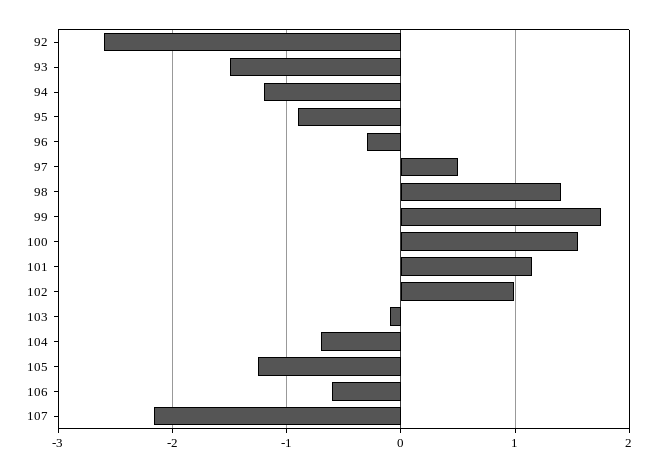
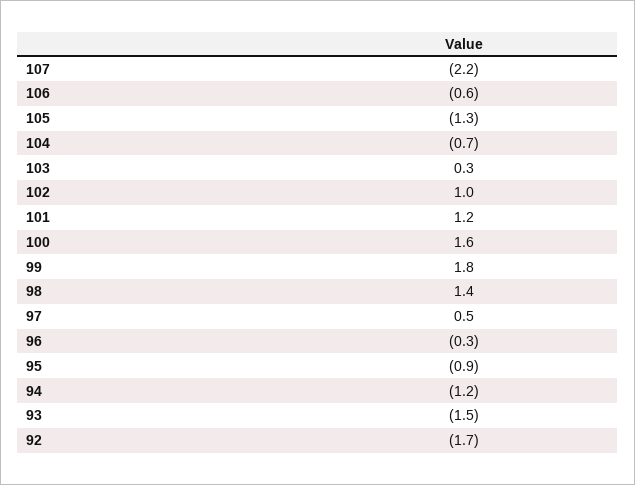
92: -2.6 -> -1.7
103: -0.1 -> 0.3

